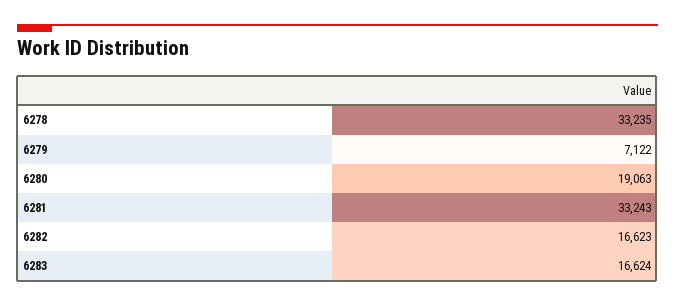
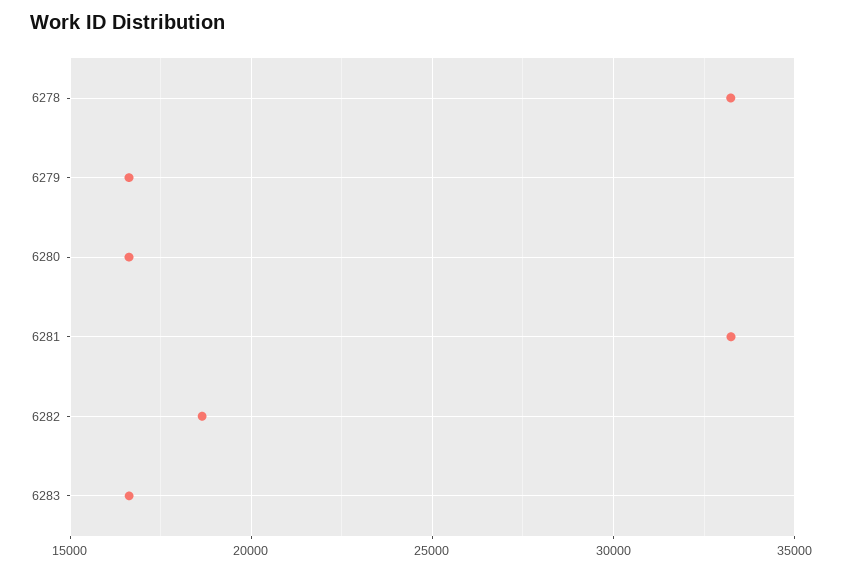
6279: 7122 -> 16500
6280: 19063 -> 16500
6282: 16623 -> 18500

